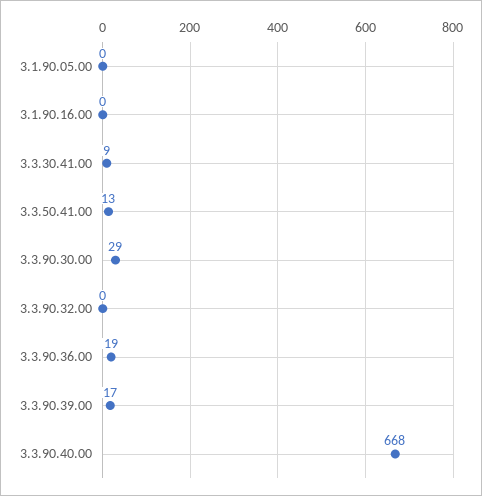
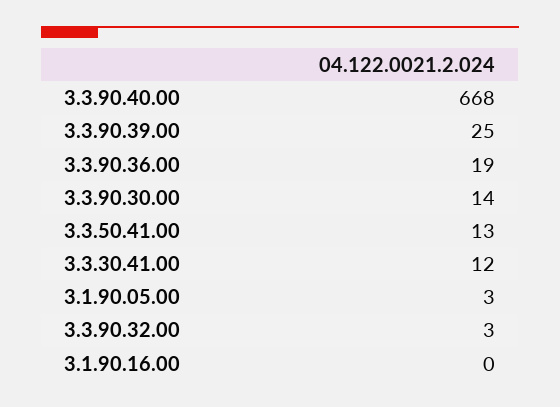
3.1.90.05.00: 0 -> 3
3.3.30.41.00: 9 -> 12
3.3.90.30.00: 29 -> 14
3.3.90.32.00: 0 -> 3
3.3.90.39.00: 17 -> 25

